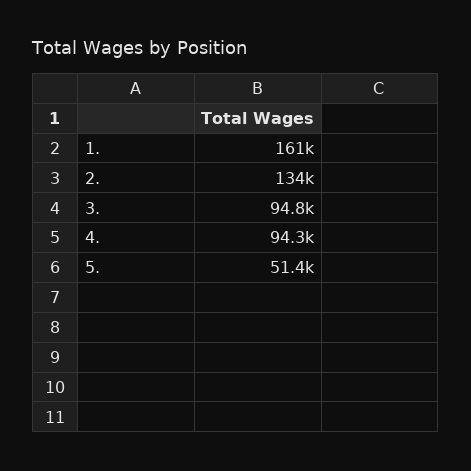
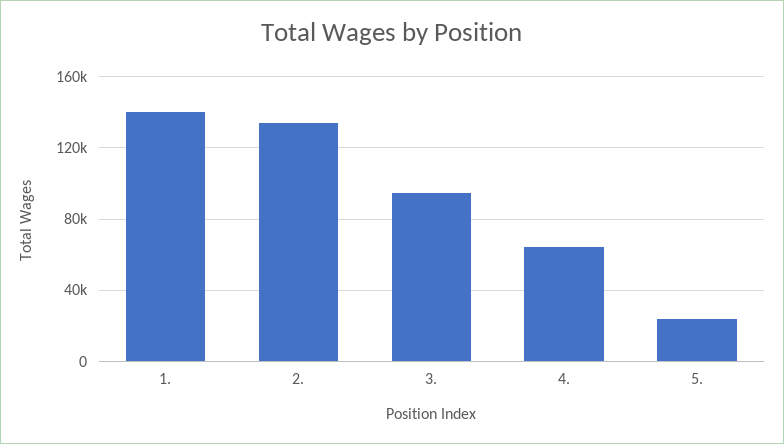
1.: 161000 -> 140000
4.: 94300 -> 65000
5.: 51400 -> 25000

